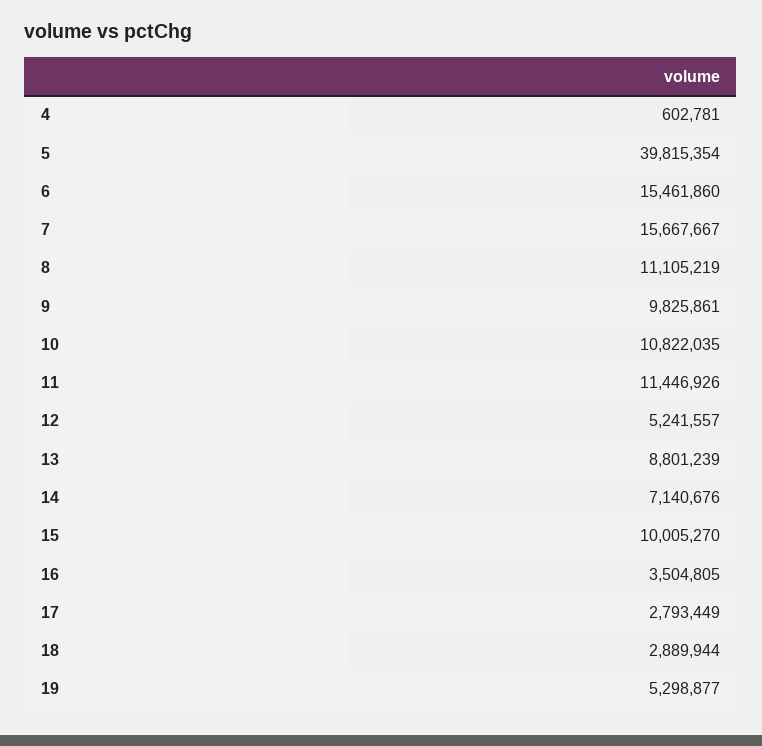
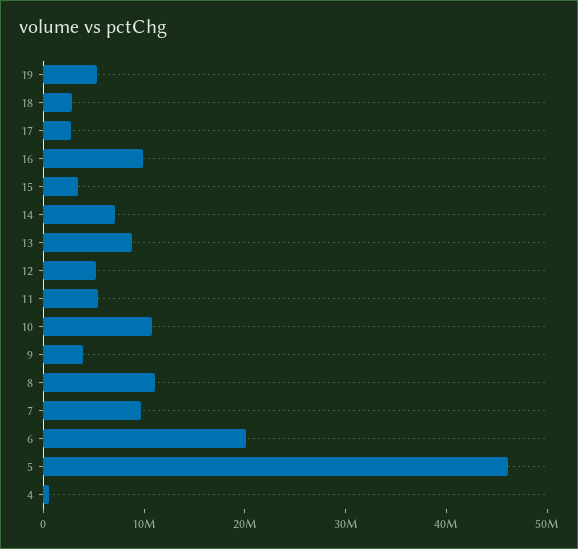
5: 39815354 -> 46000000
6: 15461860 -> 20000000
7: 15667667 -> 10000000
9: 9825861 -> 4000000
11: 11446926 -> 6000000
15: 10005270 -> 4000000
16: 3504805 -> 10000000

